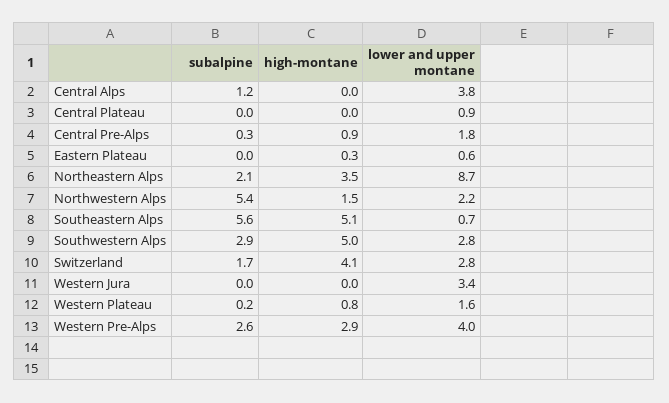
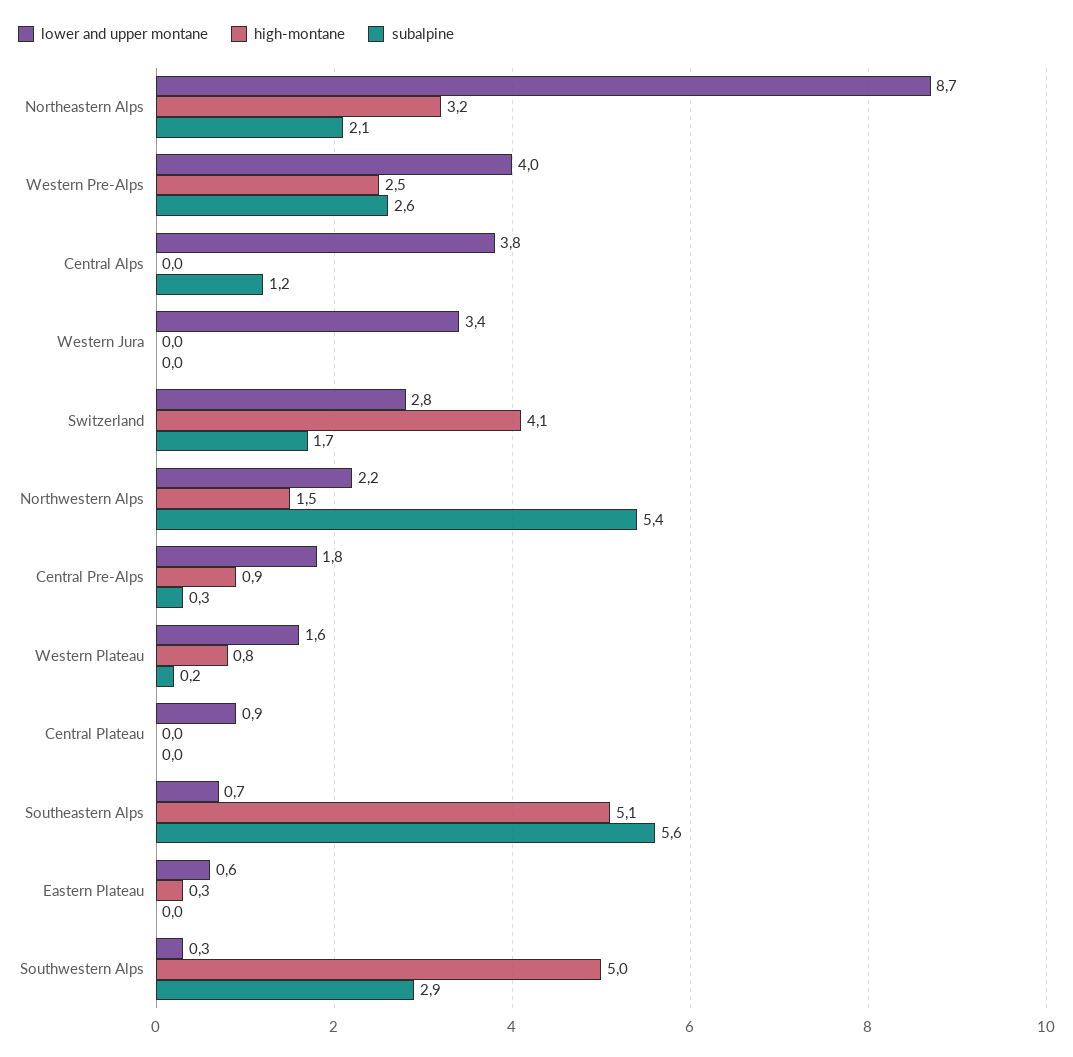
high-montane, Northeastern Alps: 3.5 -> 3.2
lower and upper montane, Southwestern Alps: 2.8 -> 0.3
high-montane, Western Pre-Alps: 2.9 -> 2.5

